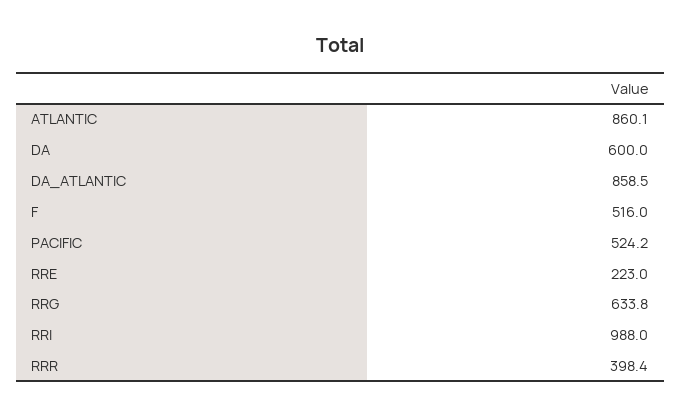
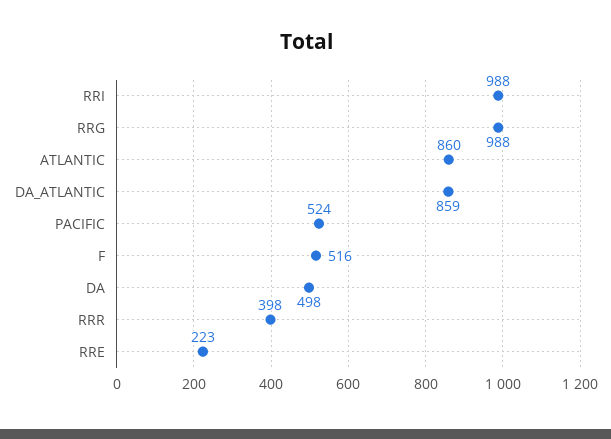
DA: 600 -> 498
RRG: 633.8 -> 988

